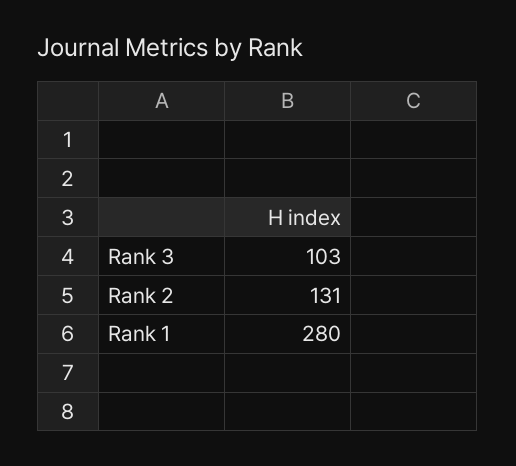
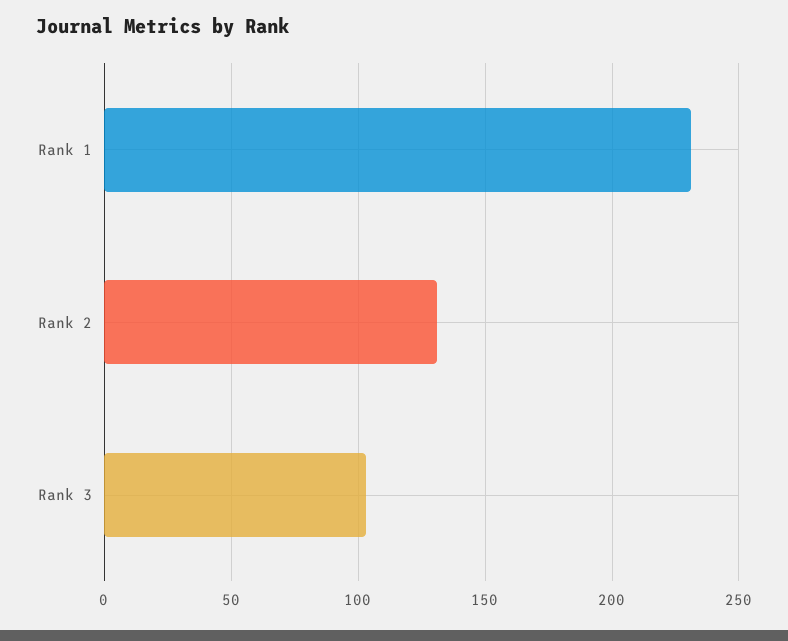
Rank 1: 280 -> 230

